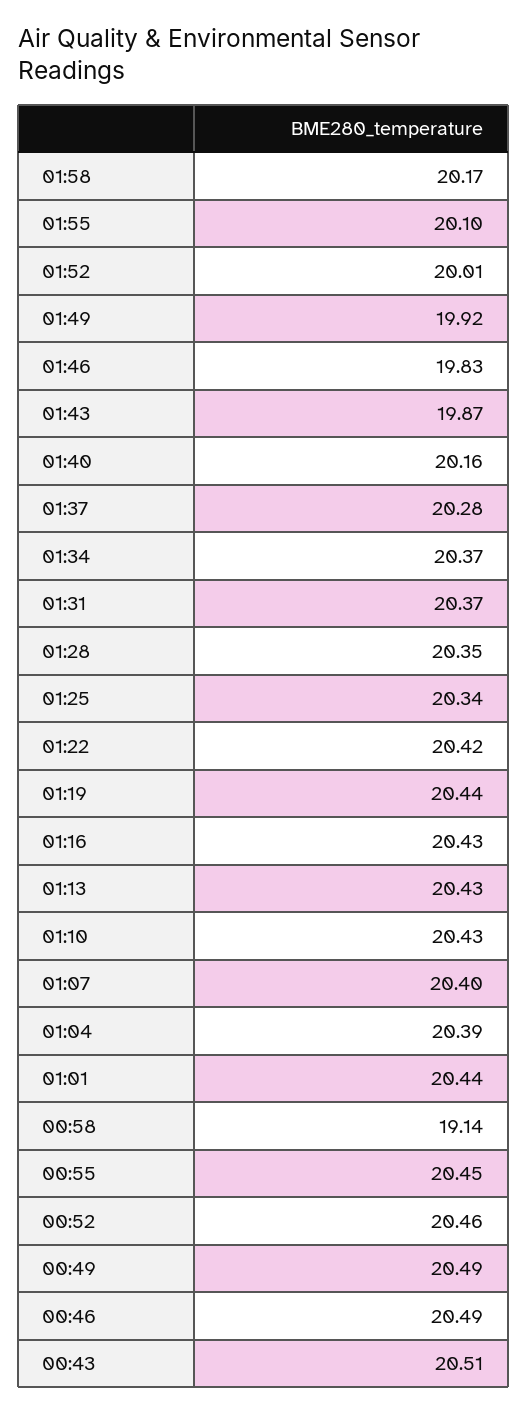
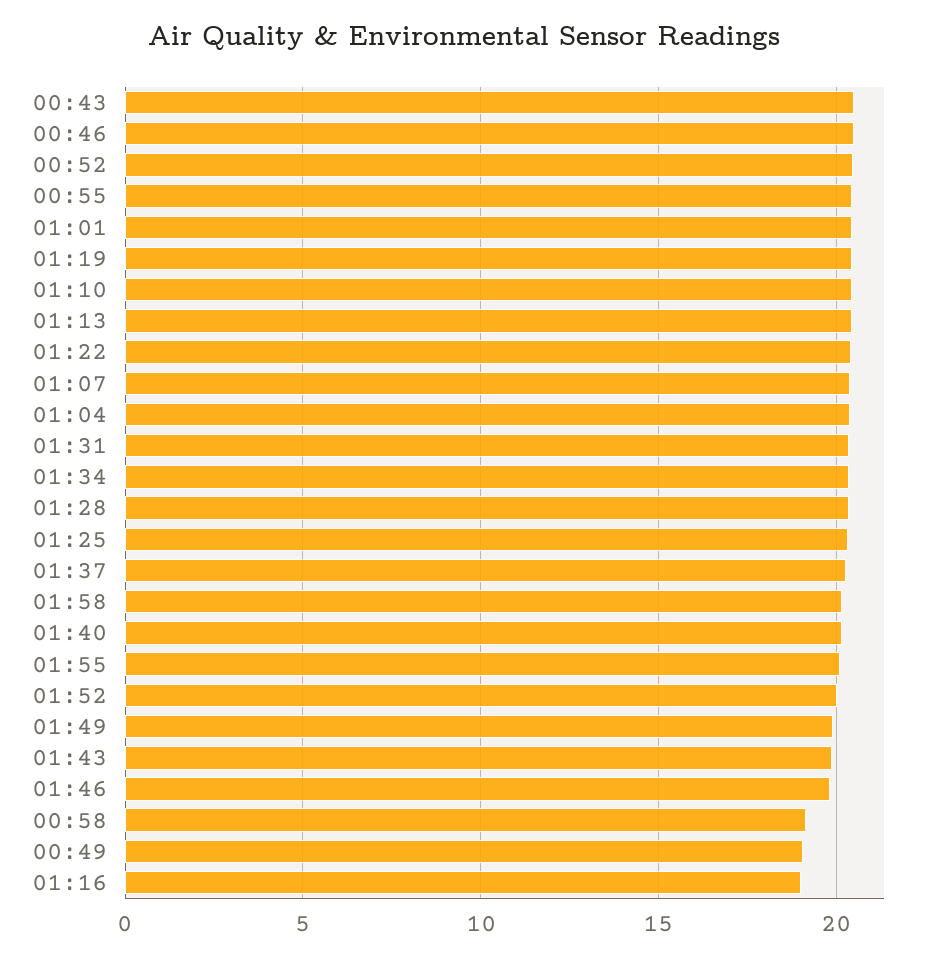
01:16: 20.43 -> 19
00:49: 20.49 -> 19

